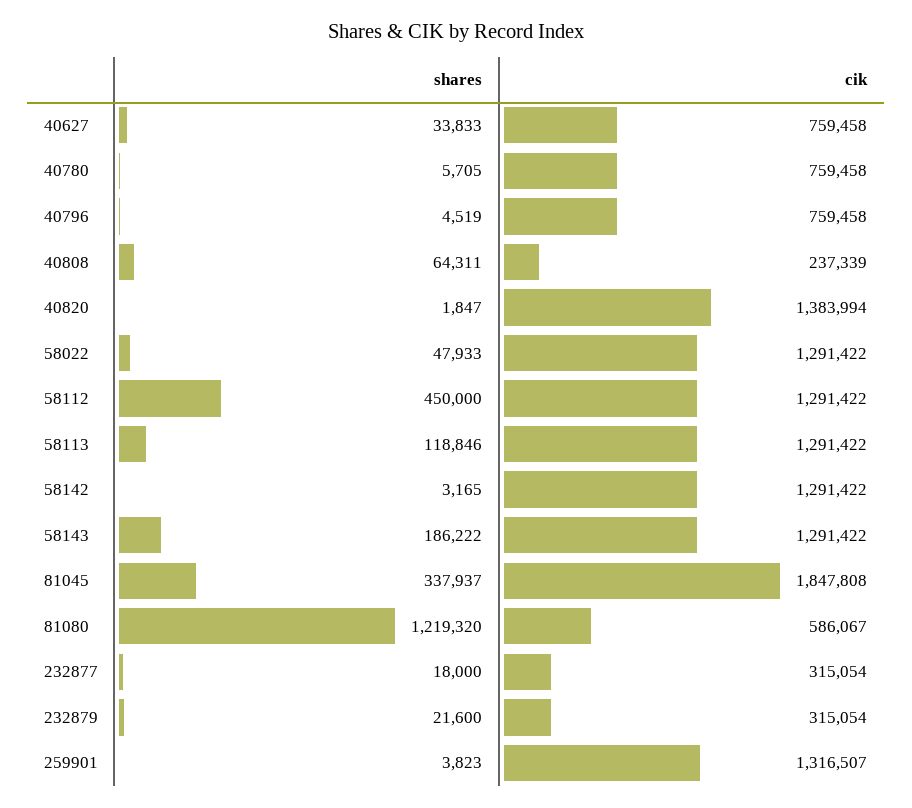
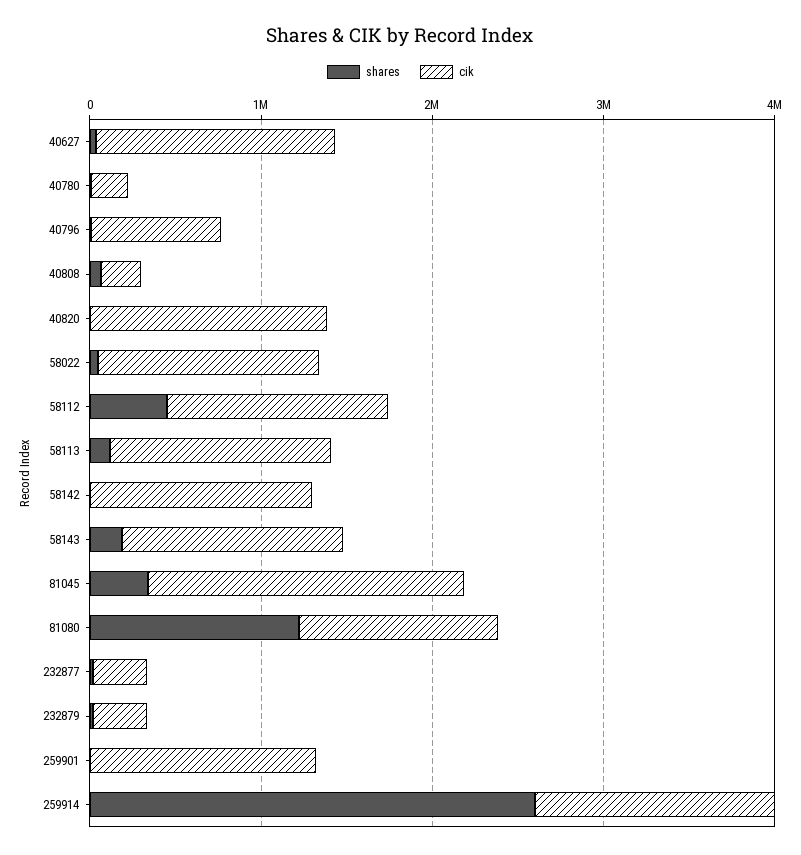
cik, 40627: 759458 -> 1400000
cik, 40780: 759458 -> 200000
cik, 81080: 586067 -> 1200000
shares, 259914: none -> 2600000
cik, 259914: none -> 1400000

